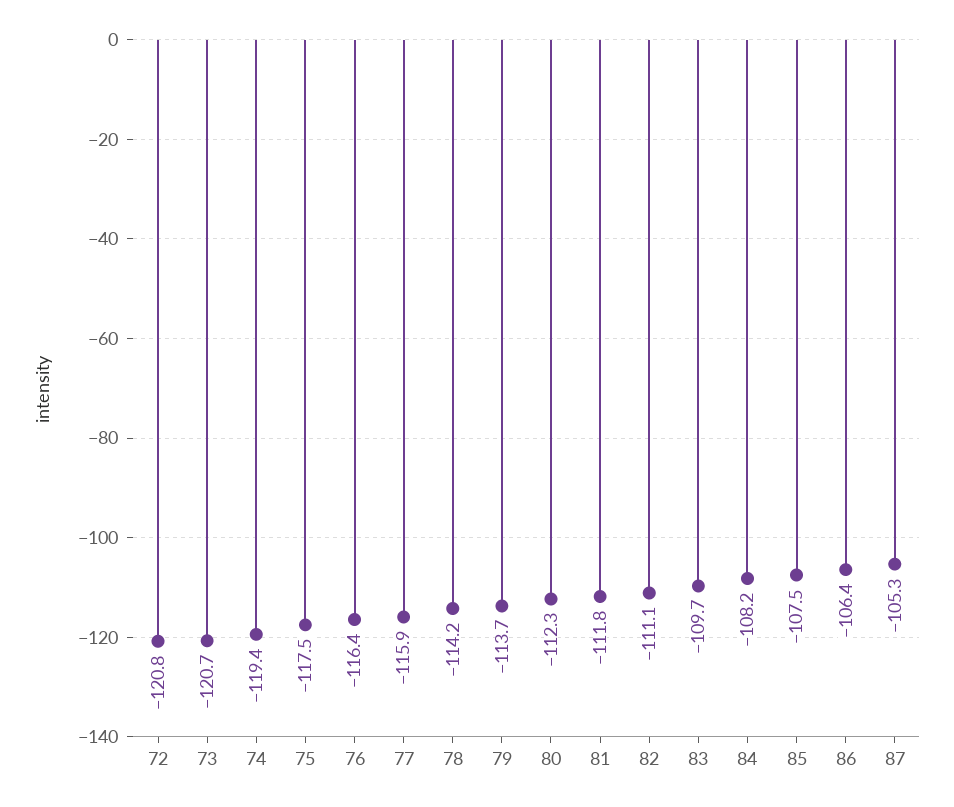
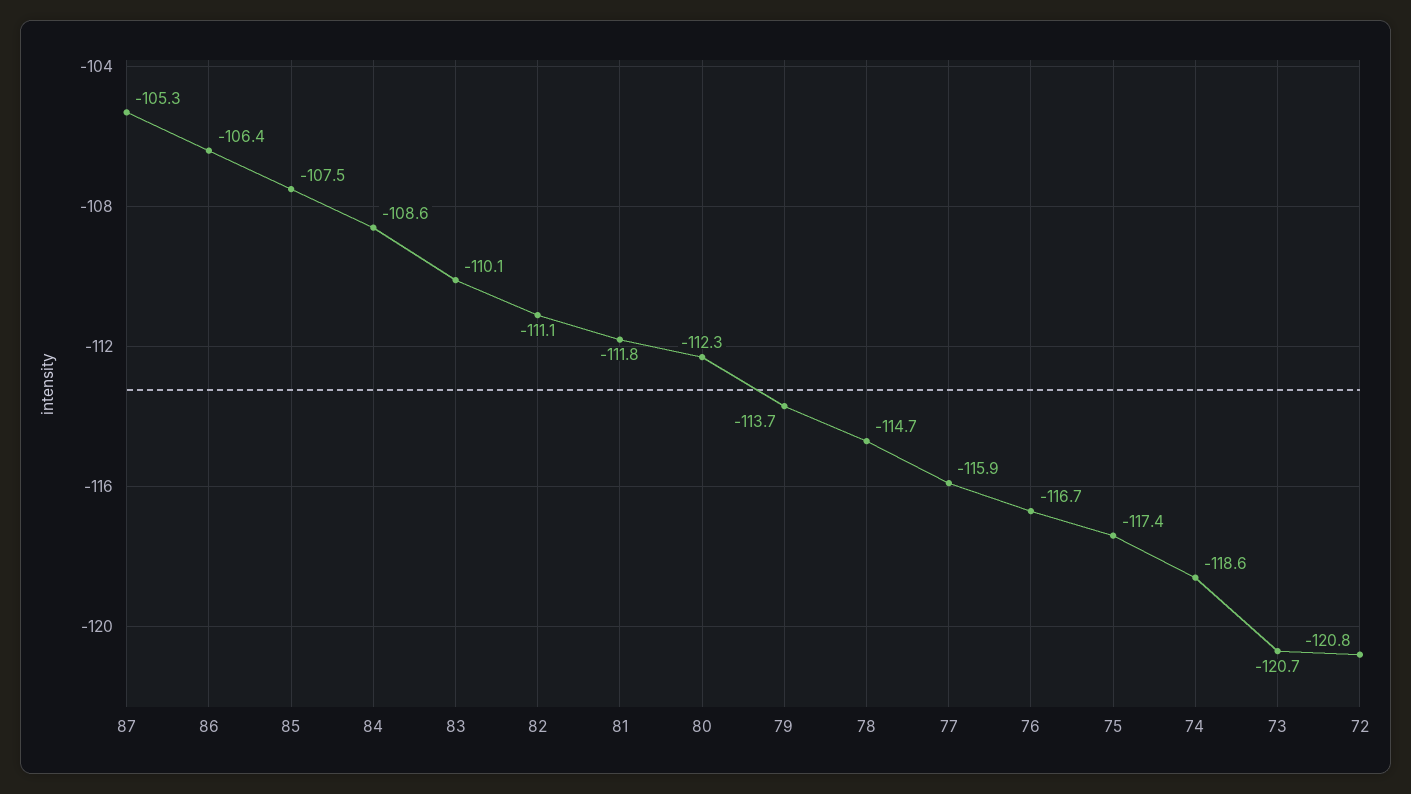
74: -119.4 -> -118.6
75: -117.5 -> -117.4
76: -116.4 -> -116.7
78: -114.2 -> -114.7
83: -109.7 -> -110.1
84: -108.2 -> -108.6

